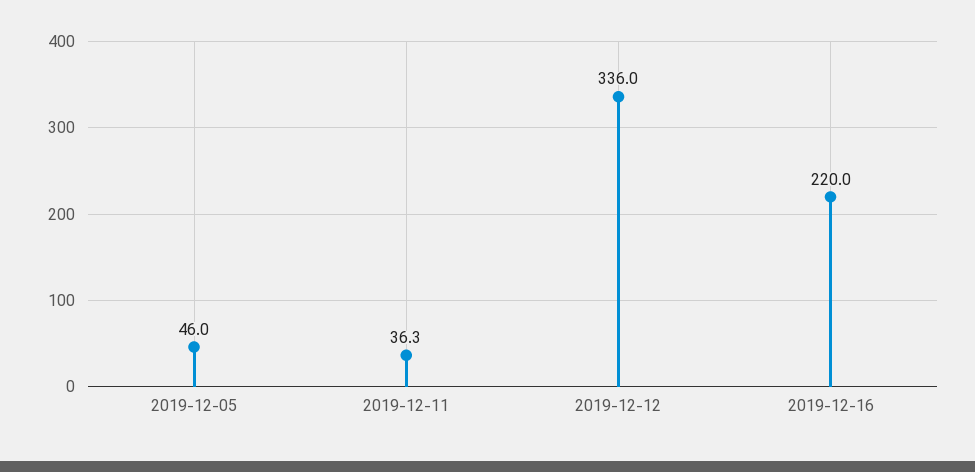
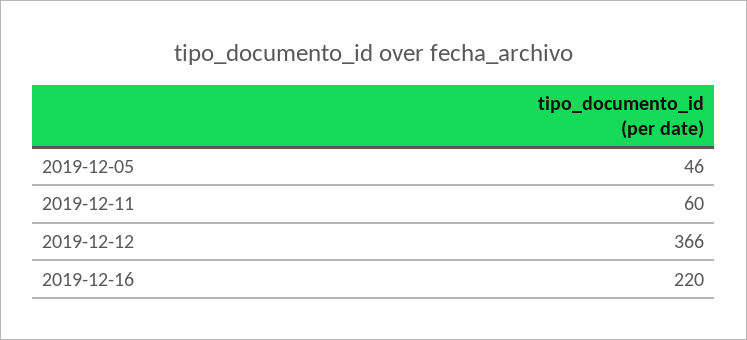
2019-12-11: 36.3 -> 60
2019-12-12: 336 -> 366

